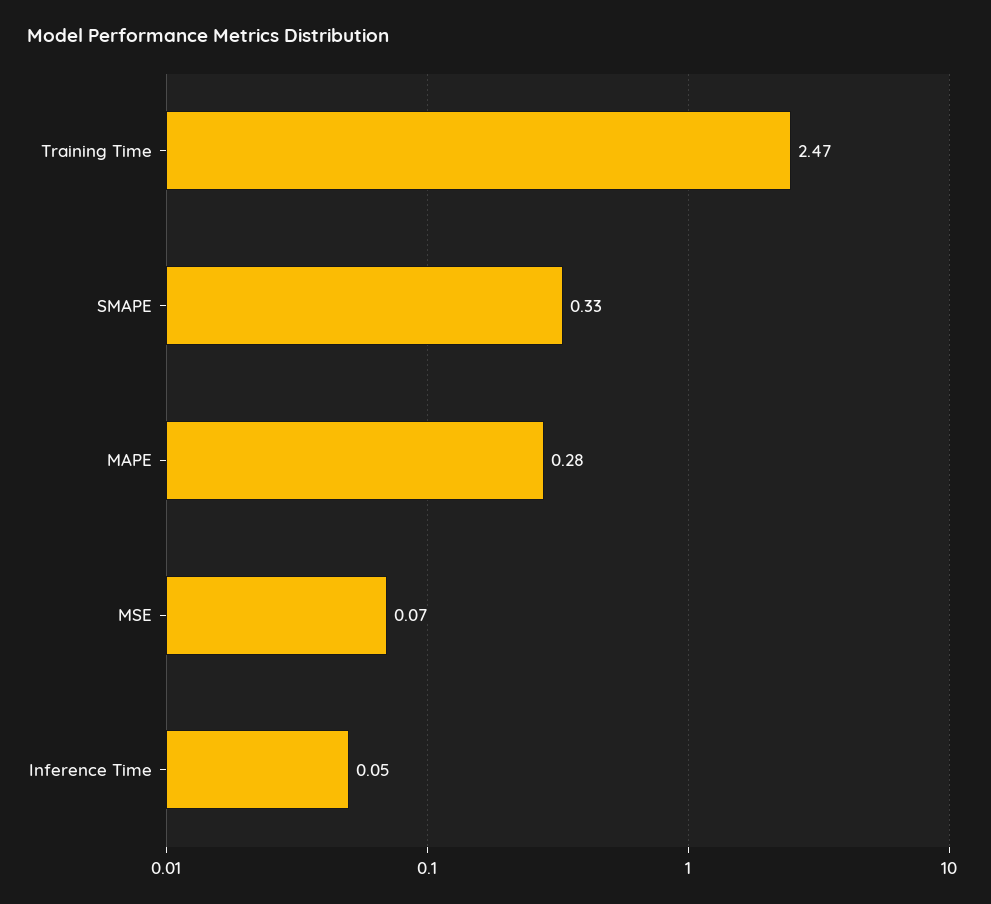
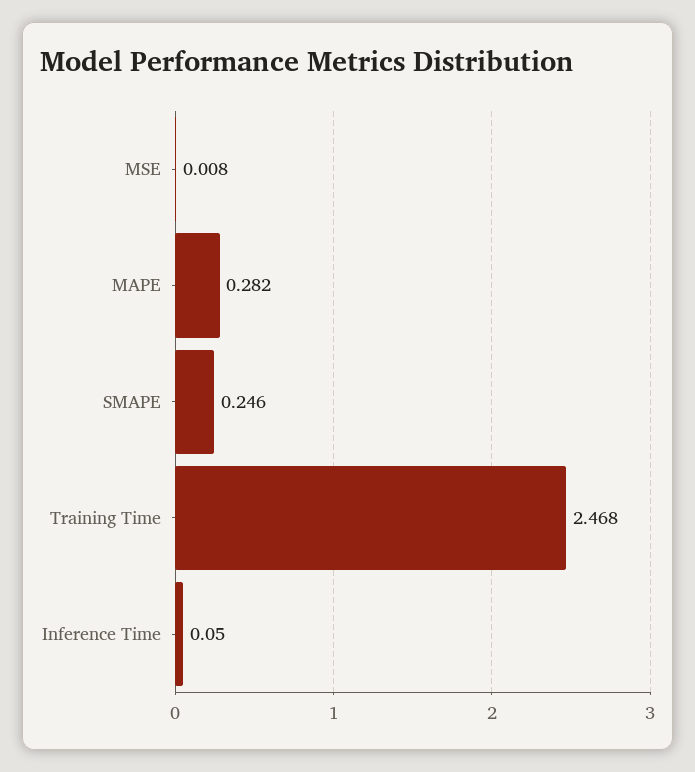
SMAPE: 0.33 -> 0.246
MSE: 0.07 -> 0.008

